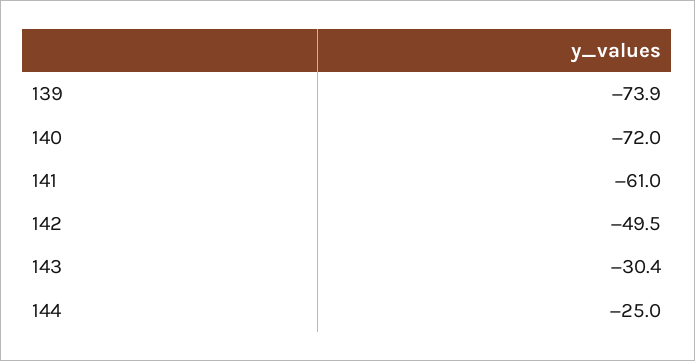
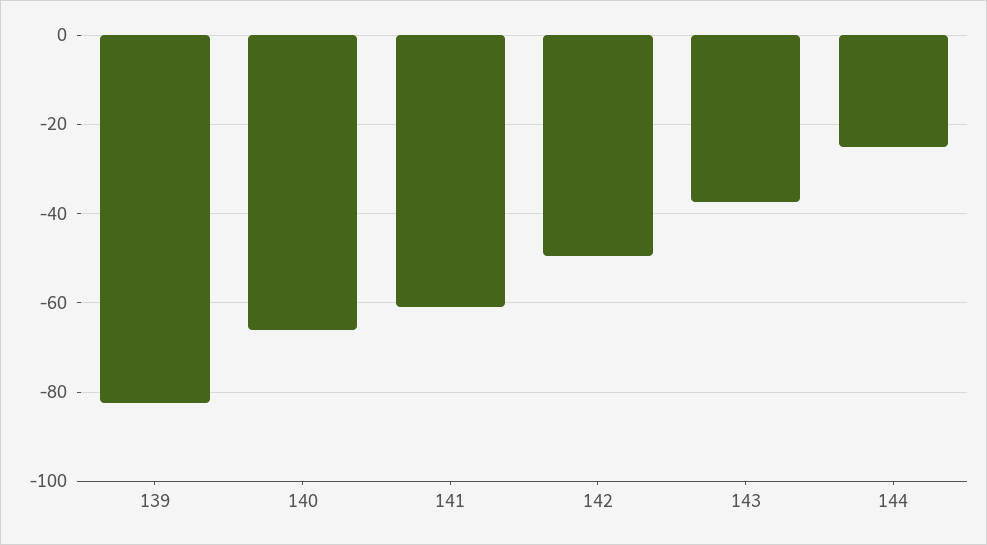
139: -73.9 -> -82
140: -72 -> -66
143: -30.4 -> -38

